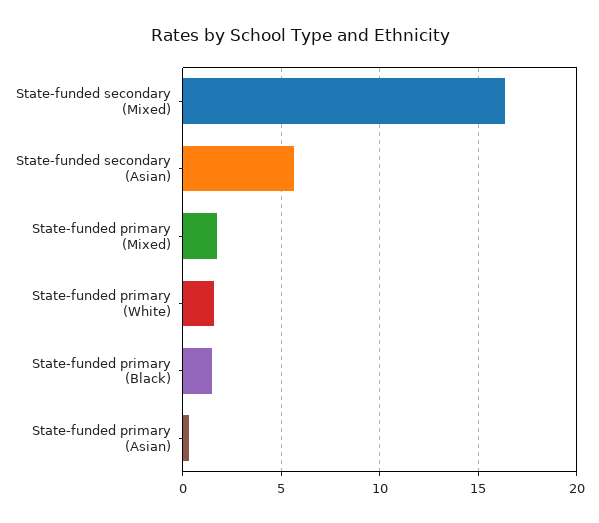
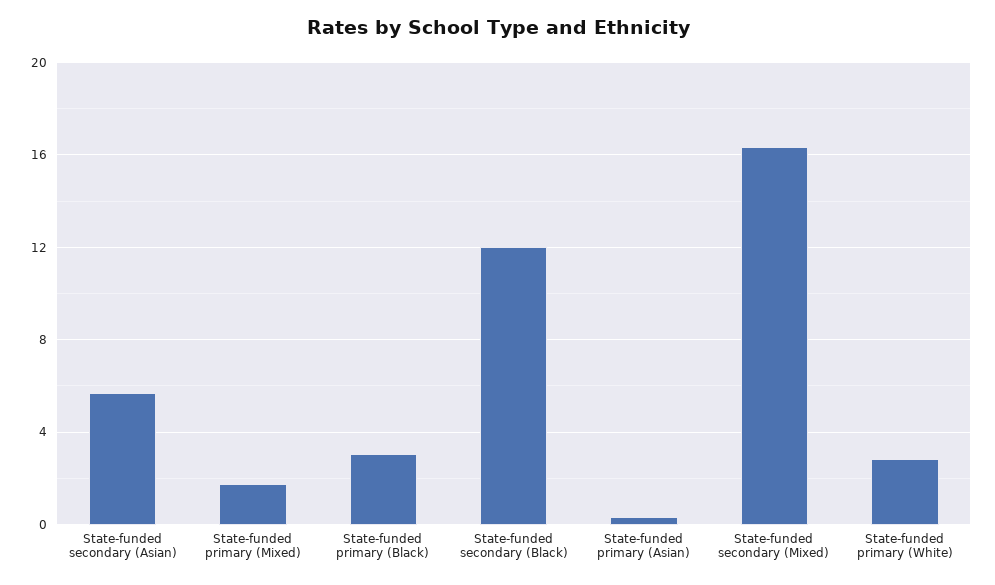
State-funded primary (White): 1.5 -> 3
State-funded primary (Black): 1.5 -> 3
State-funded secondary (Black): none -> 12

